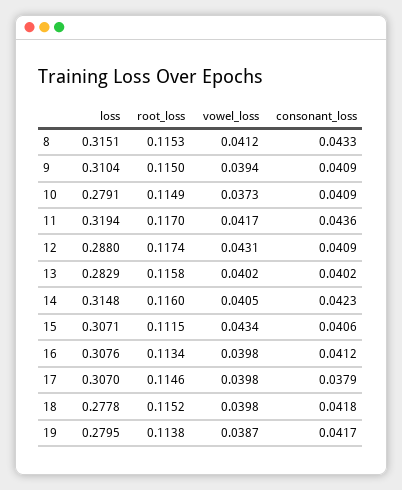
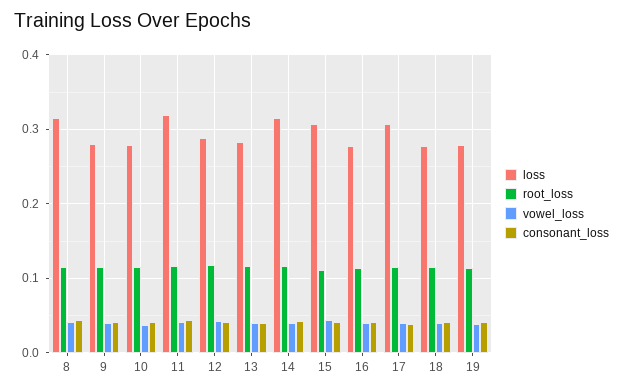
loss, 9: 0.3104 -> 0.28
loss, 16: 0.3076 -> 0.28

